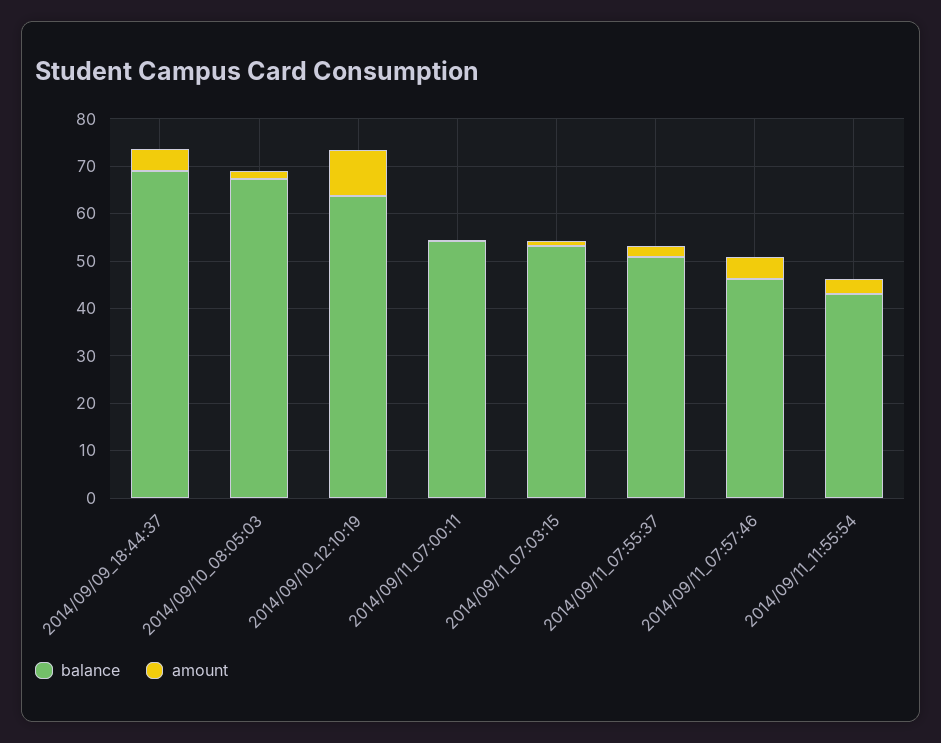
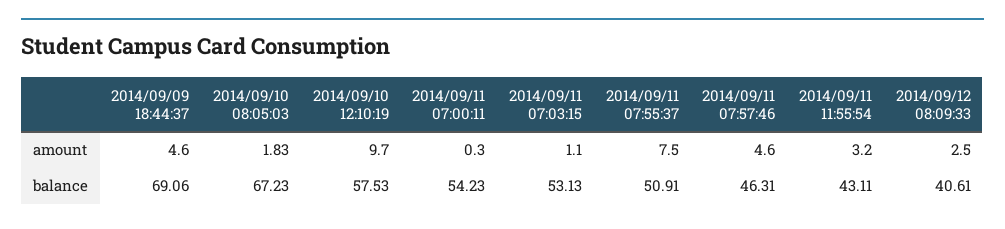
balance, 2014/09/10_12:10:19: 64 -> 57.53
amount, 2014/09/11_07:55:37: 2 -> 7.5
amount, 2014/09/12 08:09:33: none -> 2.5
balance, 2014/09/12 08:09:33: none -> 40.61

